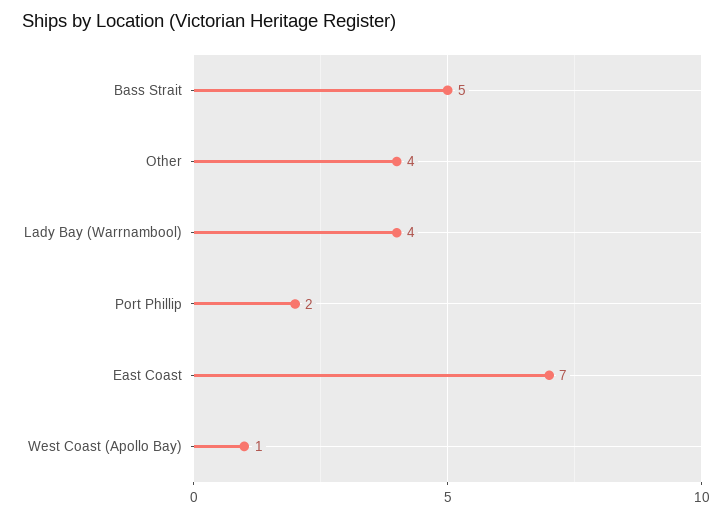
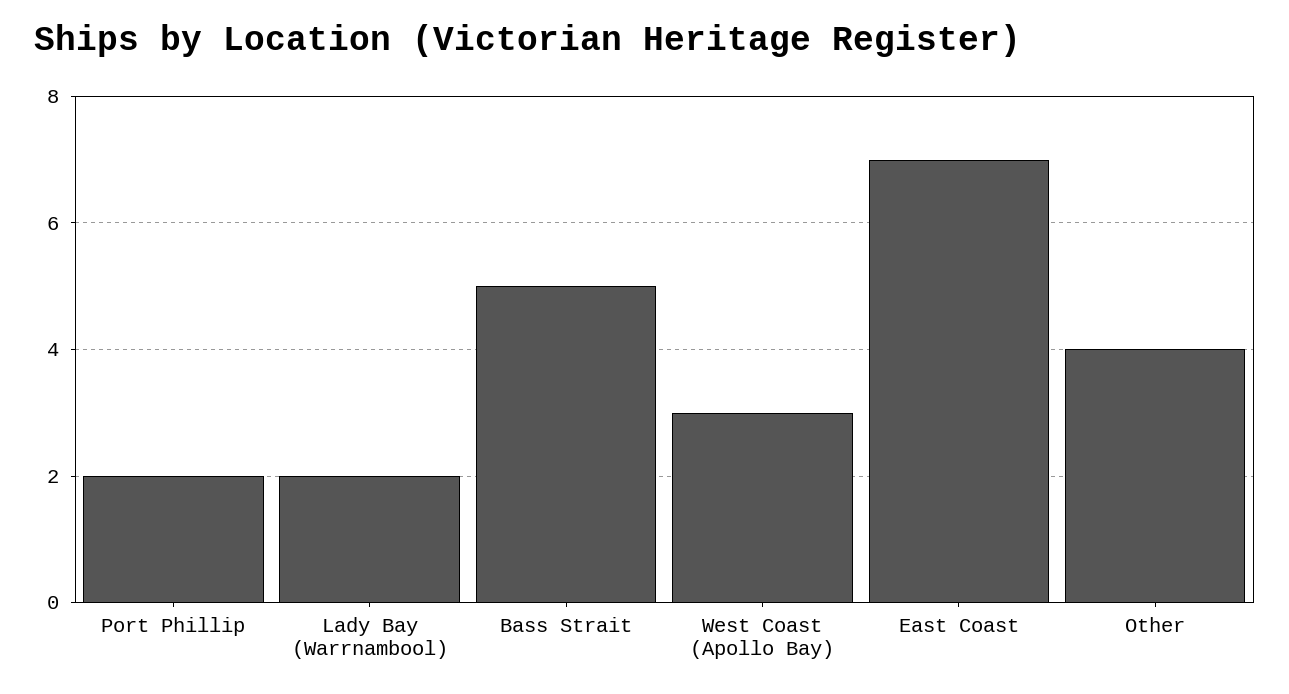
Lady Bay (Warrnambool): 4 -> 2
West Coast (Apollo Bay): 1 -> 3

